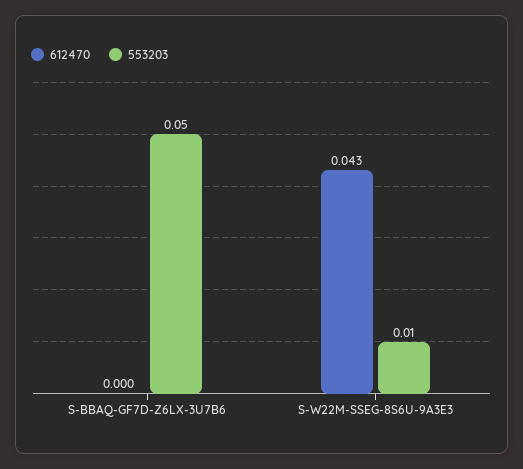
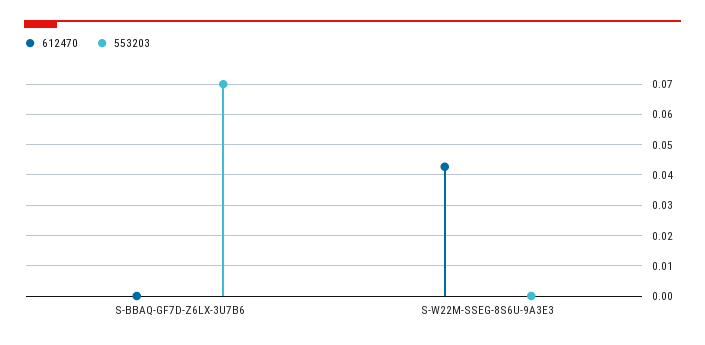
553203, S-BBAQ-GF7D-Z6LX-3U7B6: 0.05 -> 0.07
553203, S-W22M-SSEG-8S6U-9A3E3: 0.01 -> 0

